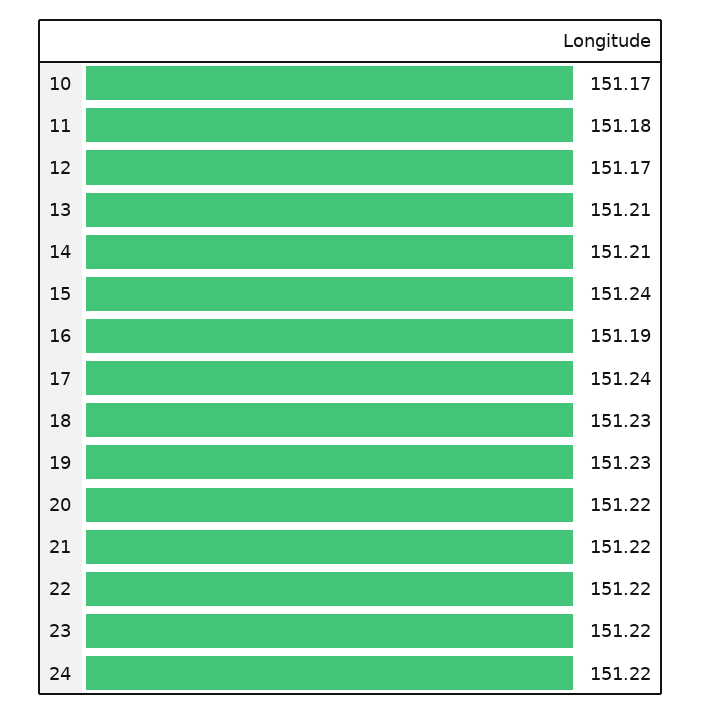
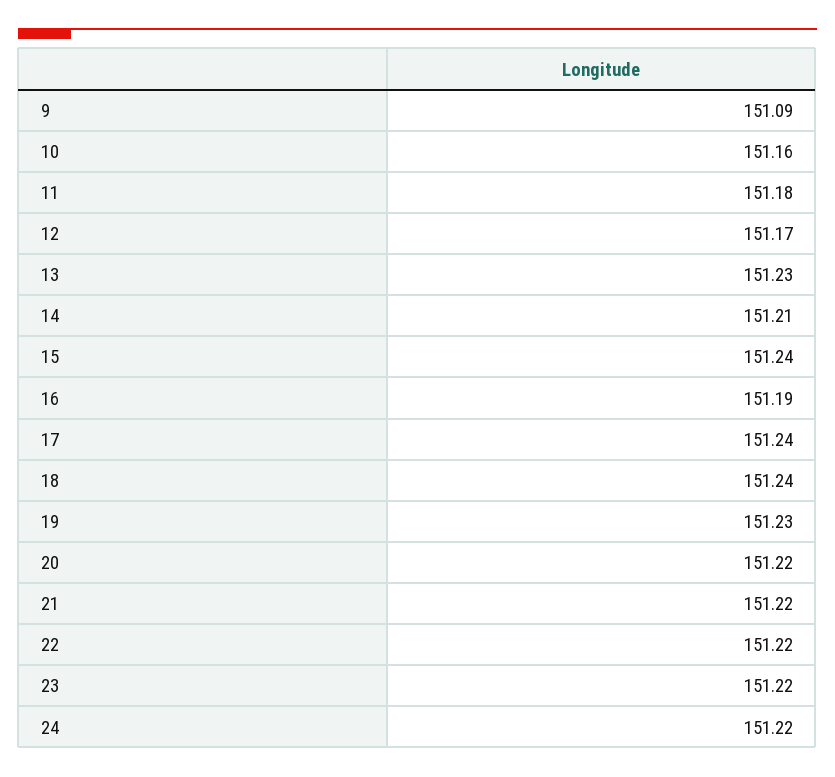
10: 151.17 -> 151.16
13: 151.21 -> 151.23
18: 151.23 -> 151.24
9: none -> 151.09

